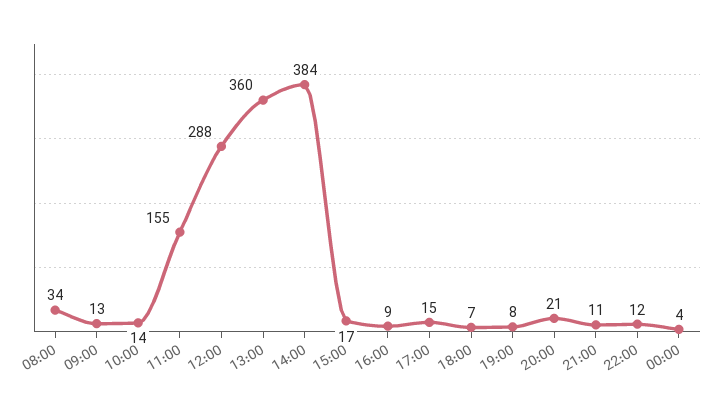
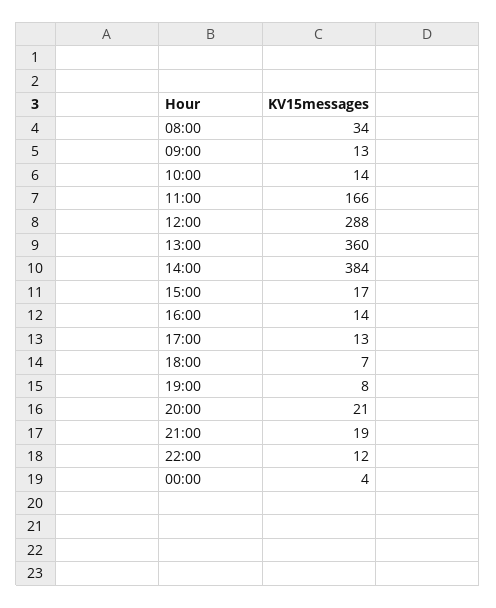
11:00: 155 -> 166
16:00: 9 -> 14
17:00: 15 -> 13
21:00: 11 -> 19

